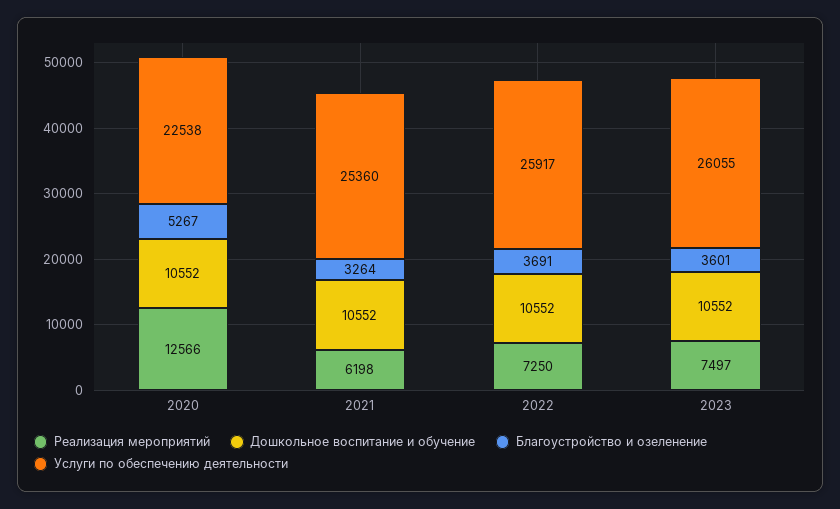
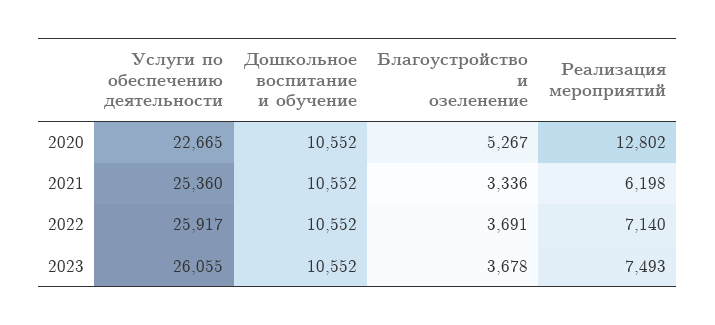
Реализация мероприятий, 2020: 12566 -> 12802
Услуги по обеспечению деятельности, 2020: 22538 -> 22665
Благоустройство и озеленение, 2021: 3264 -> 3336
Реализация мероприятий, 2022: 7250 -> 7140
Реализация мероприятий, 2023: 7497 -> 7493
Благоустройство и озеленение, 2023: 3601 -> 3678

